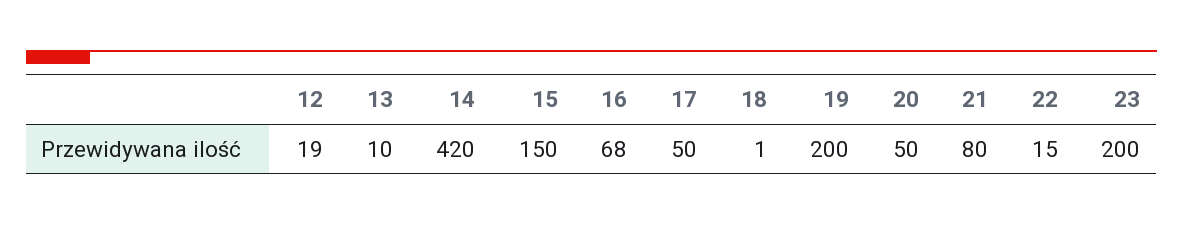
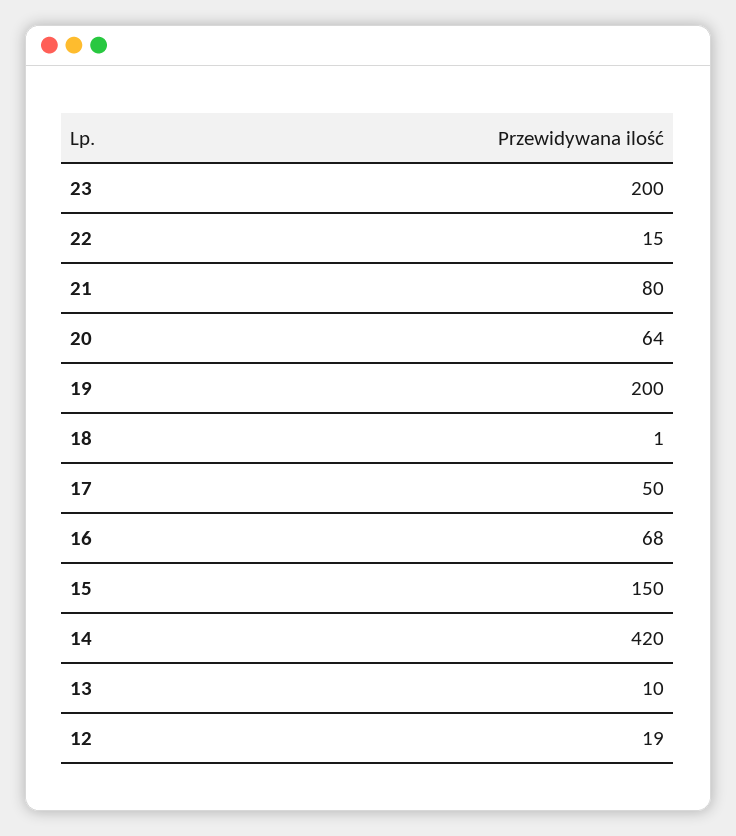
20: 50 -> 64

